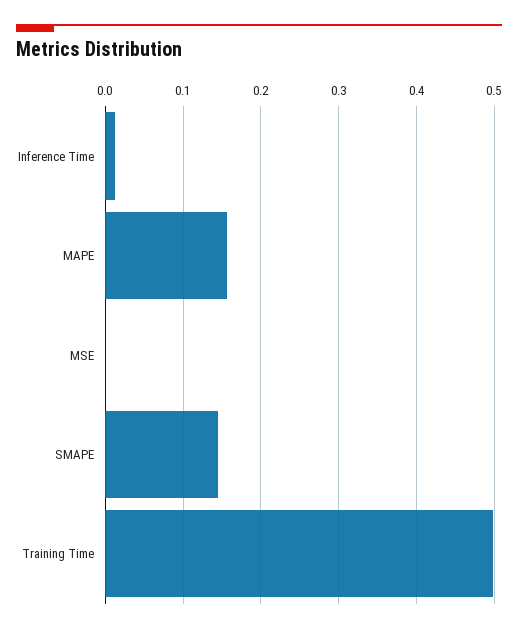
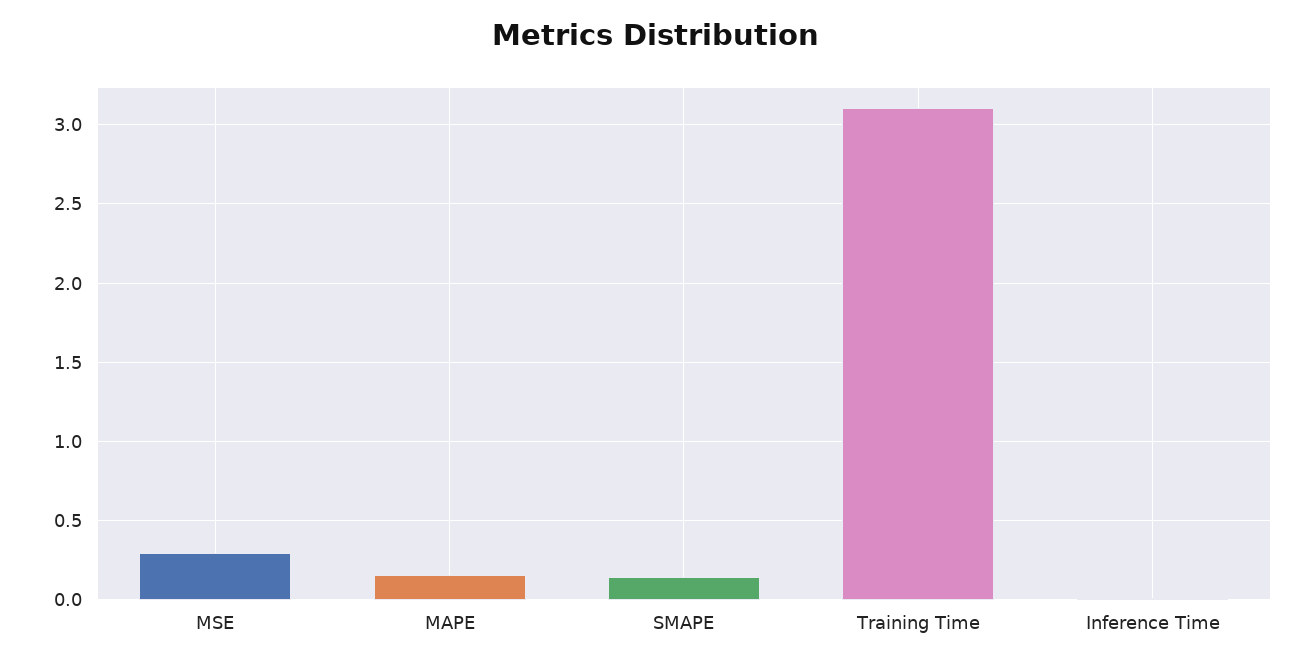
MSE: 0 -> 0.3
Training Time: 0.5 -> 3.1

